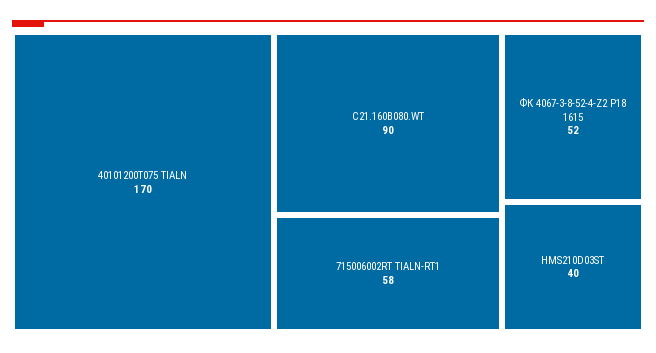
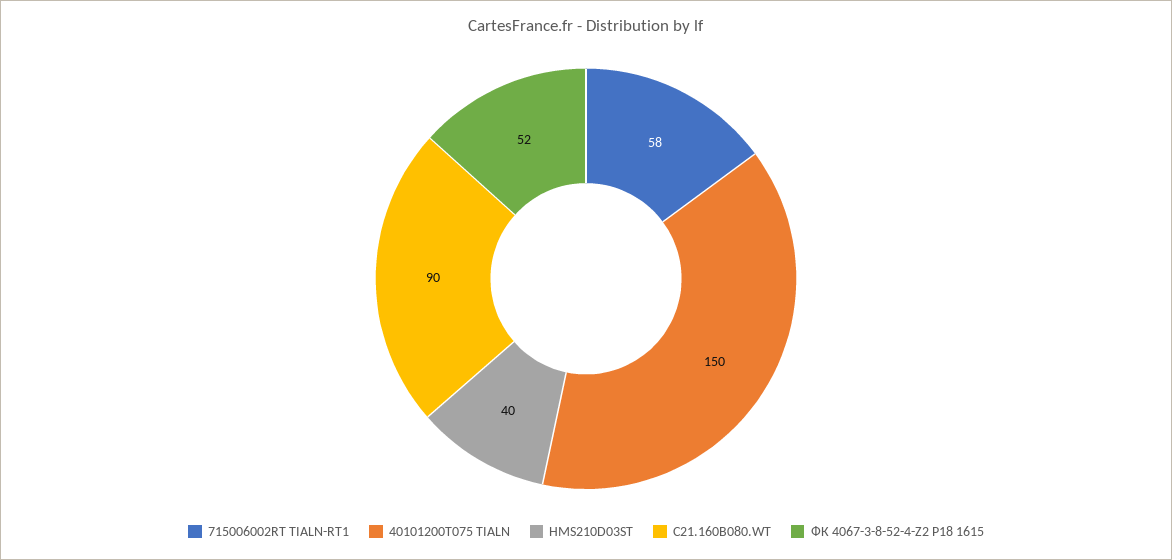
40101200T075 TIALN: 170 -> 150

